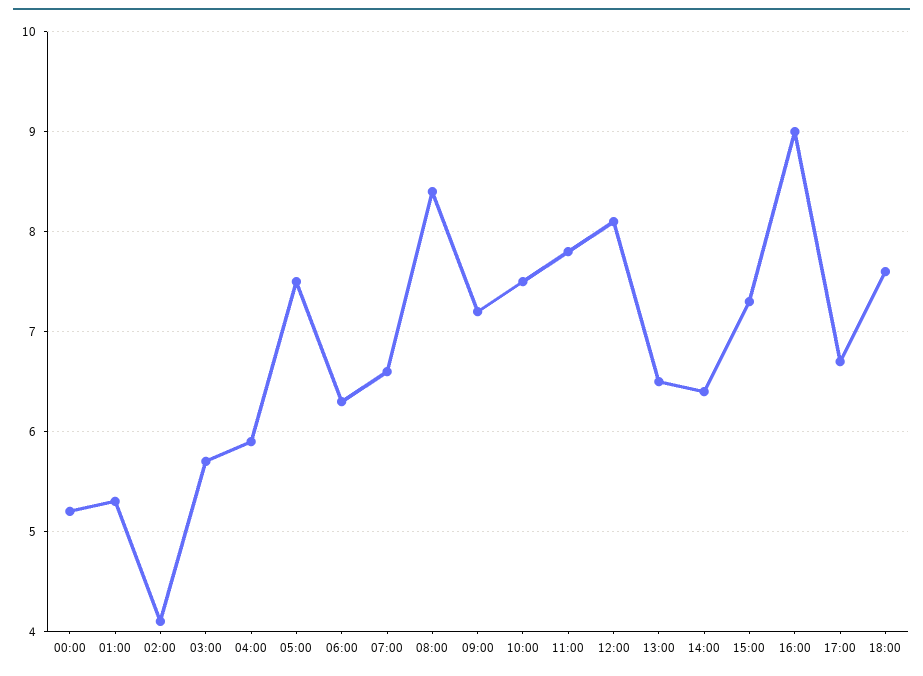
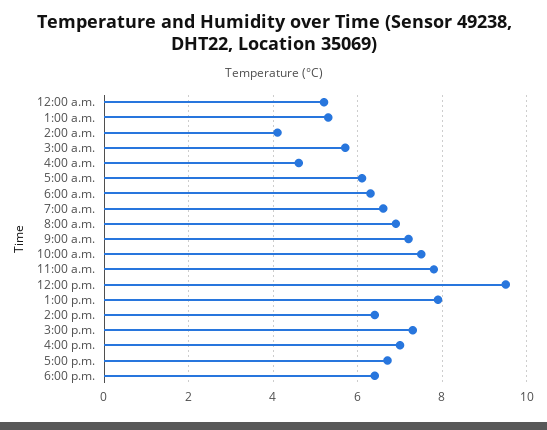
04:00: 5.9 -> 4.5
05:00: 7.5 -> 6
08:00: 8.4 -> 7
12:00: 8.1 -> 9.5
13:00: 6.5 -> 8
16:00: 9 -> 7
18:00: 7.6 -> 6.5

